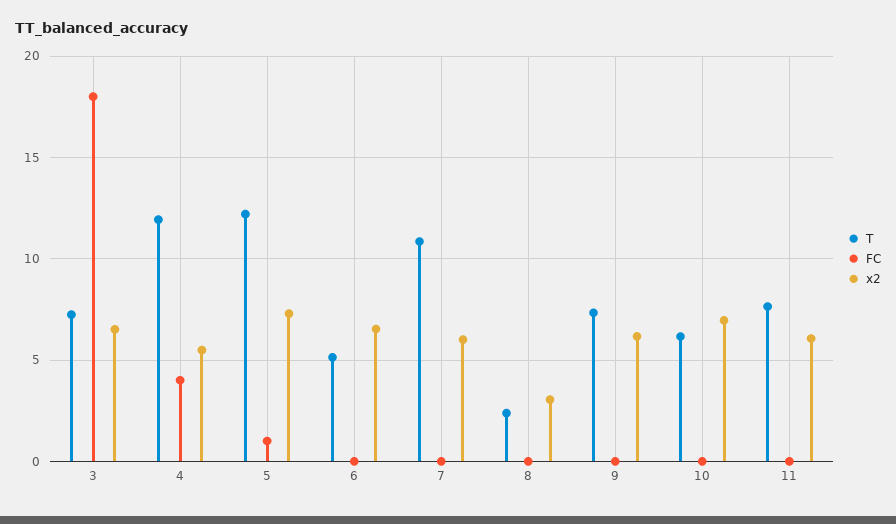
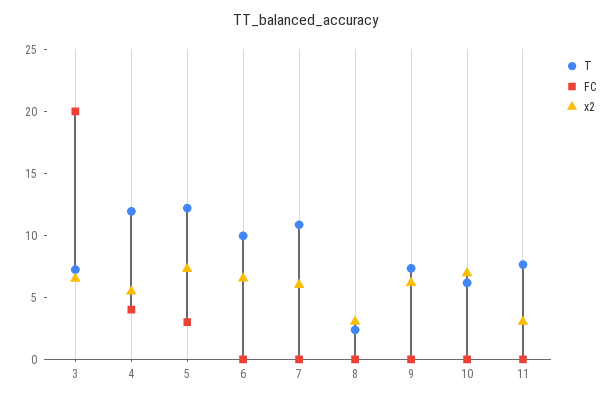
FC, 3: 18 -> 20
FC, 5: 1 -> 3
T, 6: 5 -> 10
x2, 11: 6 -> 3

